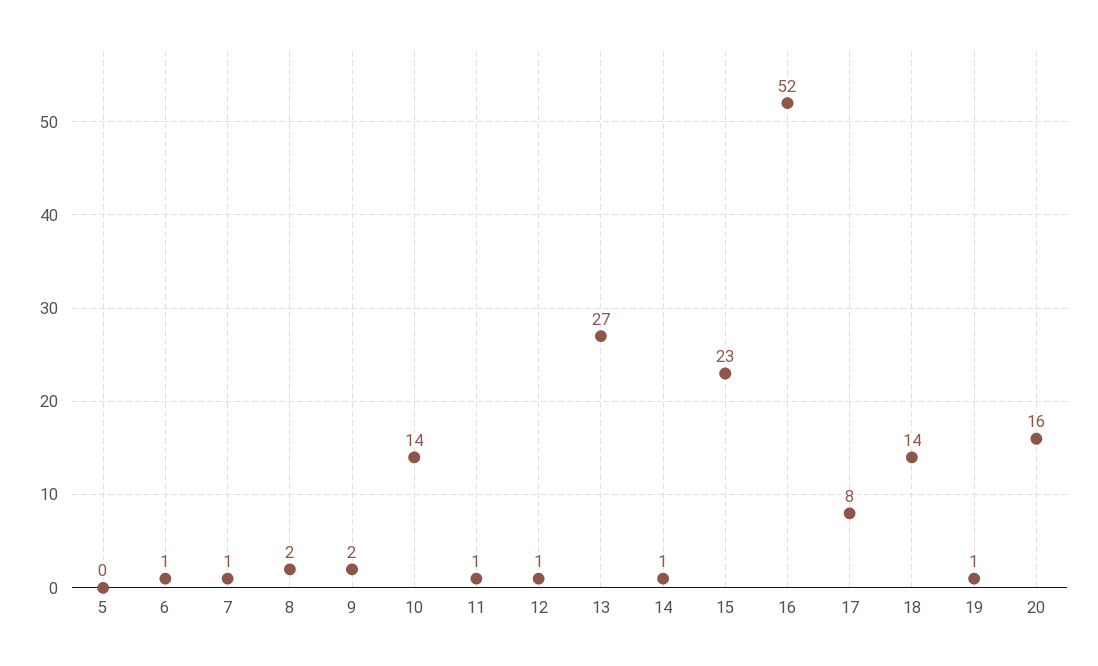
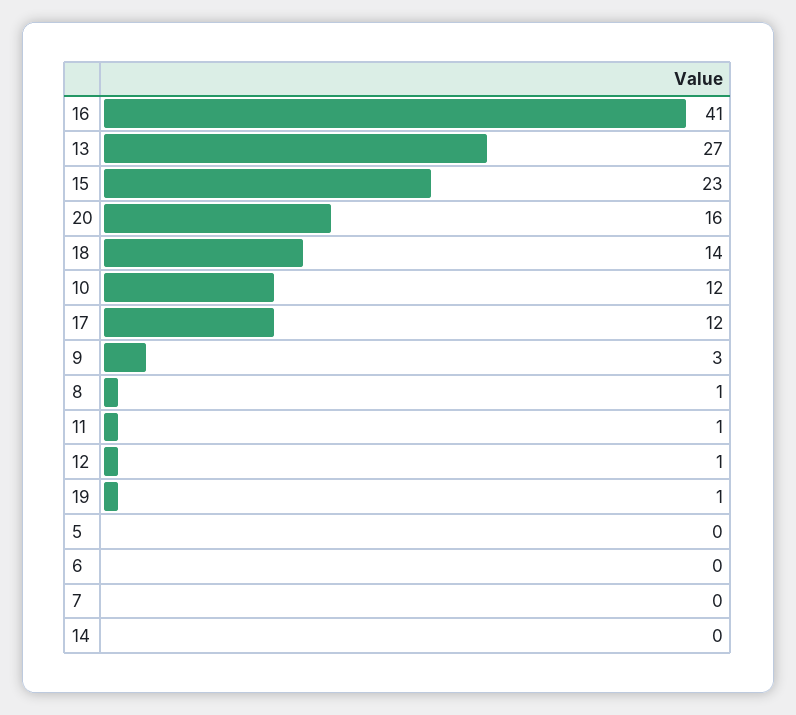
6: 1 -> 0
7: 1 -> 0
8: 2 -> 1
9: 2 -> 3
10: 14 -> 12
14: 1 -> 0
16: 52 -> 41
17: 8 -> 12

